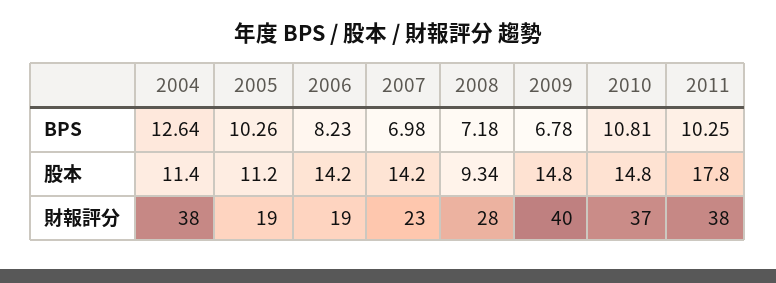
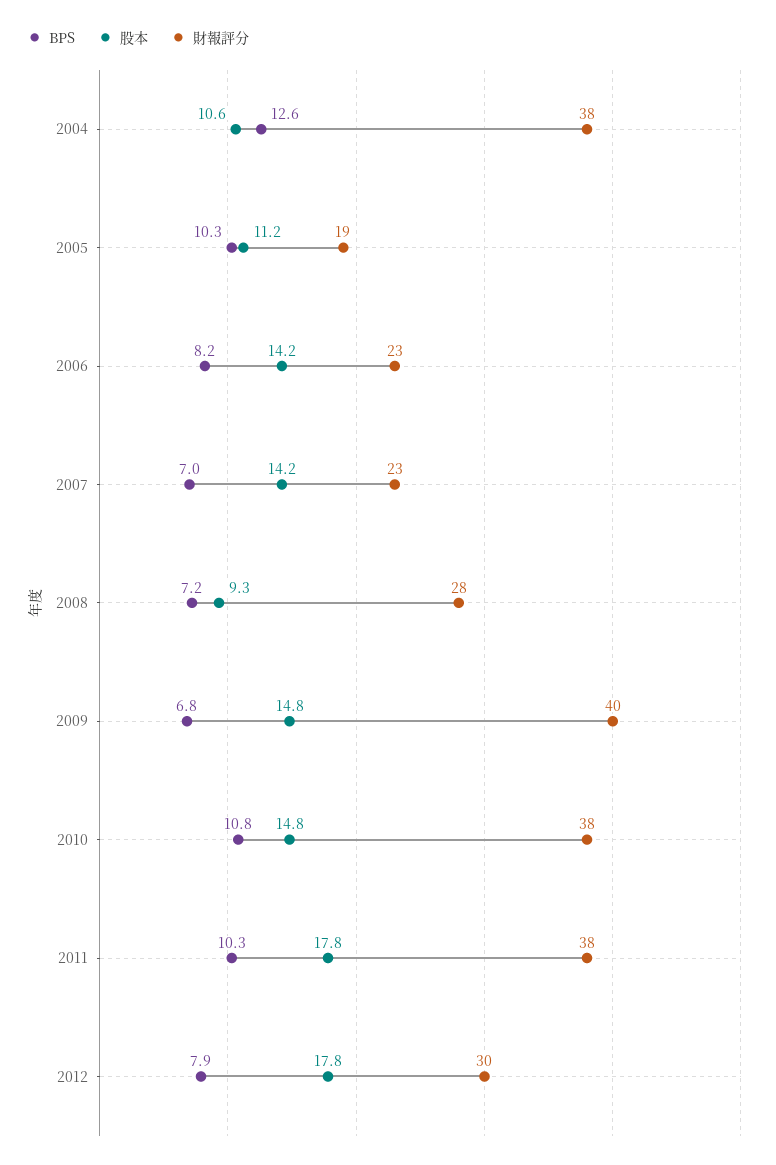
股本, 2004: 11.4 -> 10.6
財報評分, 2006: 19 -> 23
財報評分, 2010: 37 -> 38
BPS, 2012: none -> 7.9
股本, 2012: none -> 17.8
財報評分, 2012: none -> 30

